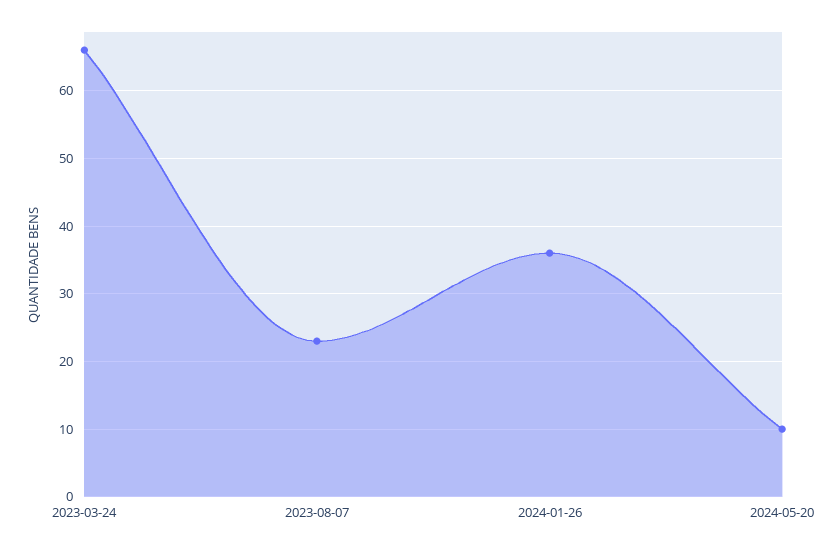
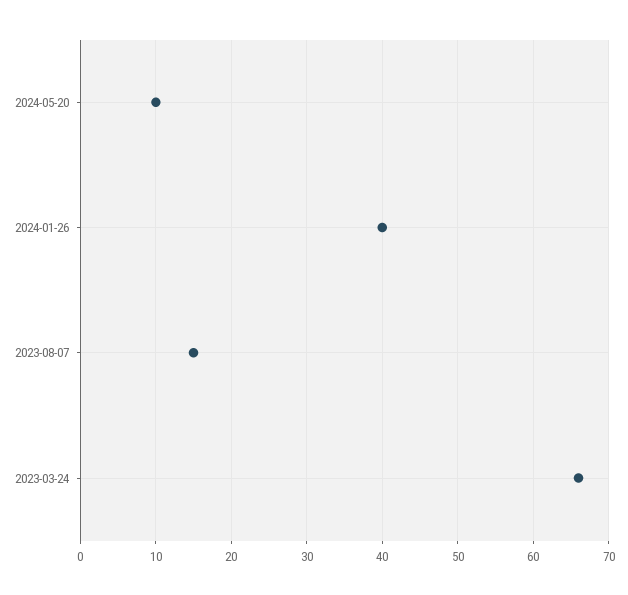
2023-08-07: 23 -> 15
2024-01-26: 36 -> 40

